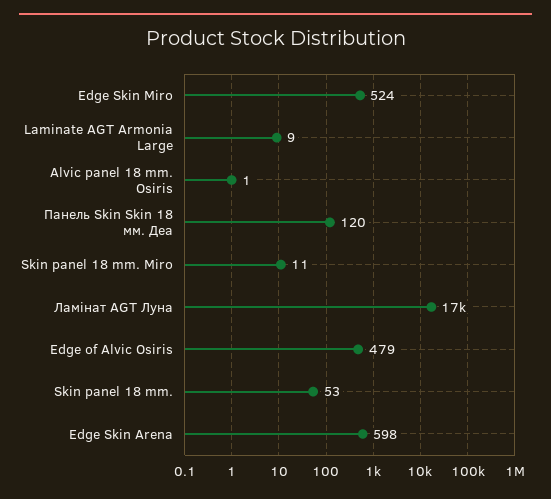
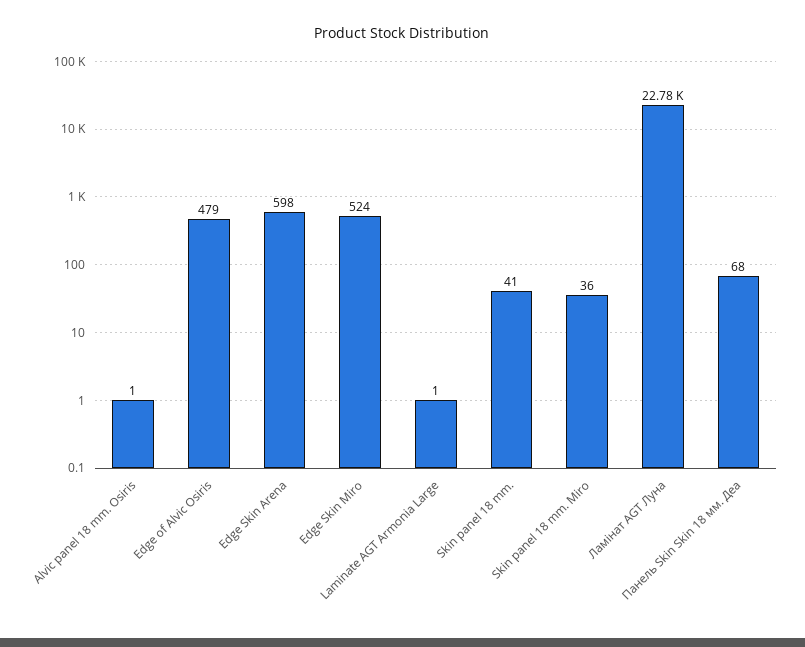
Laminate AGT Armonia Large: 9 -> 1
Панель Skin Skin 18 мм. Деа: 120 -> 68
Skin panel 18 mm. Miro: 11 -> 36
Ламінат AGT Луна: 17000 -> 22780
Skin panel 18 mm.: 53 -> 41

